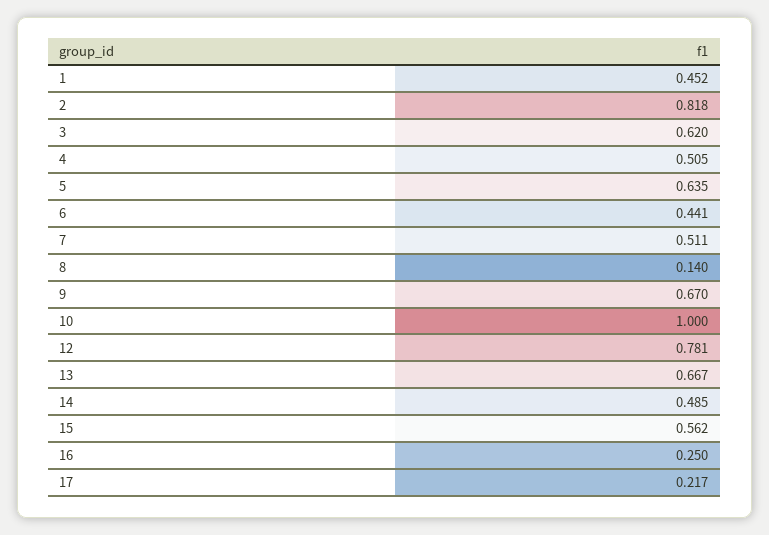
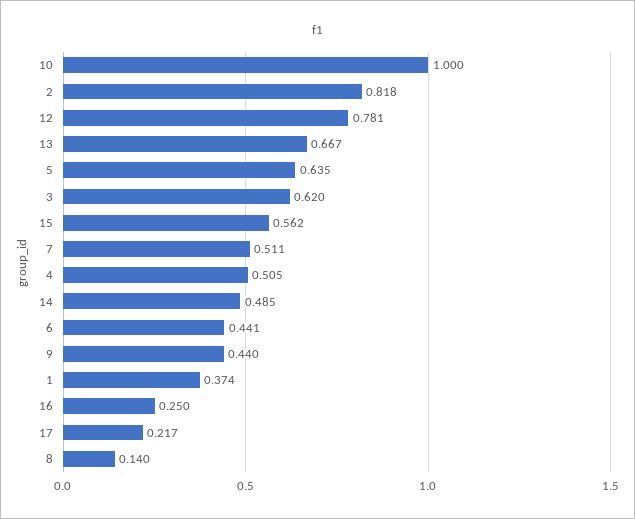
1: 0.452 -> 0.374
9: 0.67 -> 0.44

